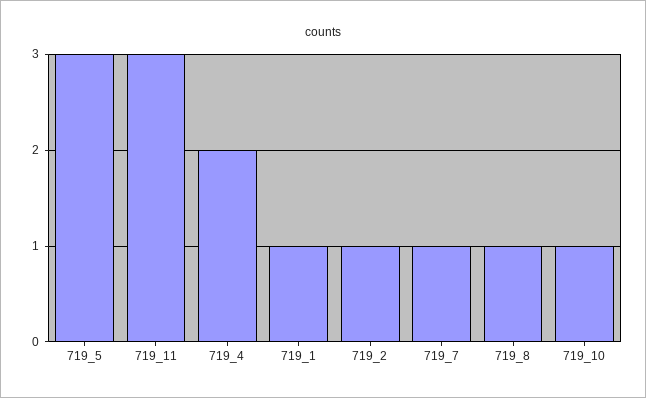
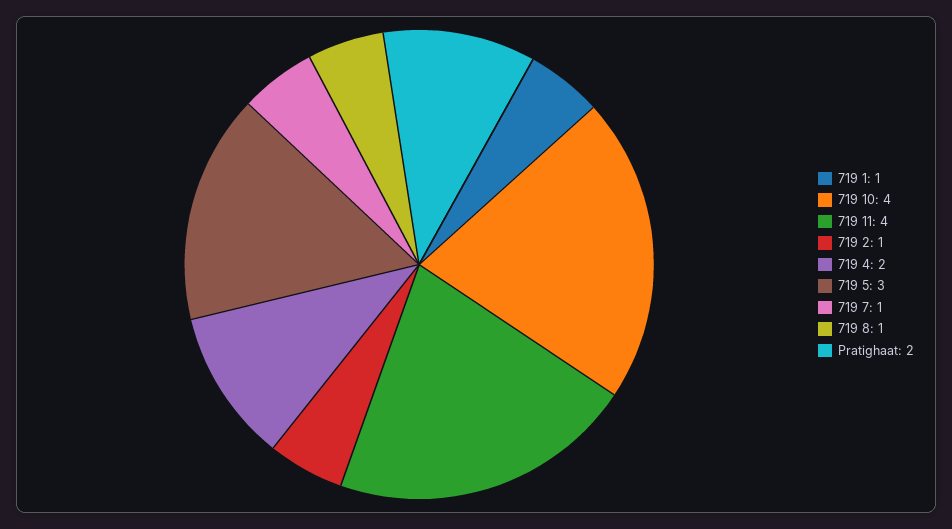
719_11: 3 -> 4
719_10: 1 -> 4
Pratighaat: none -> 2

